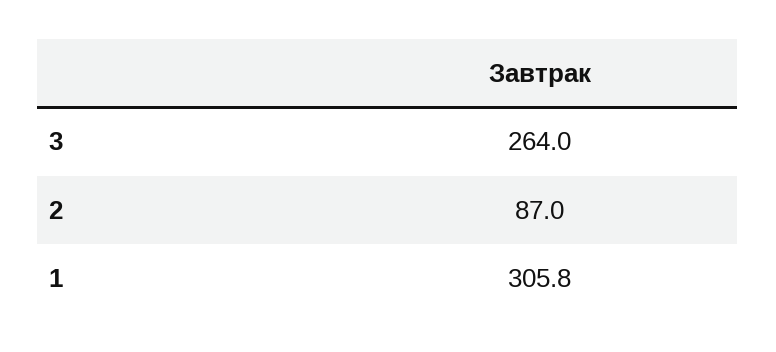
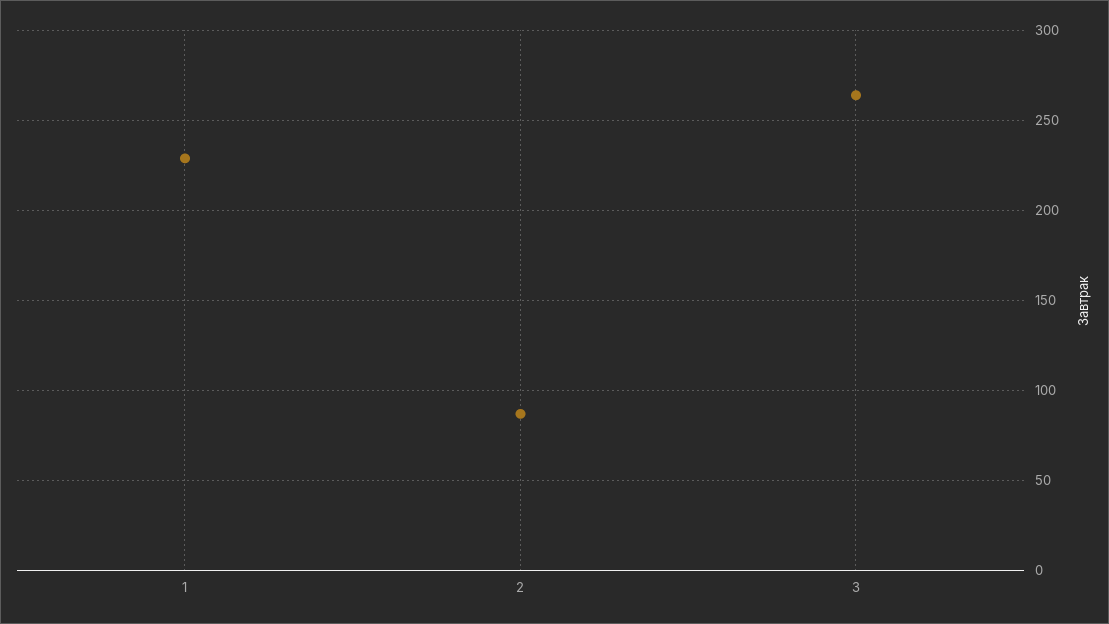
1: 305.8 -> 230

